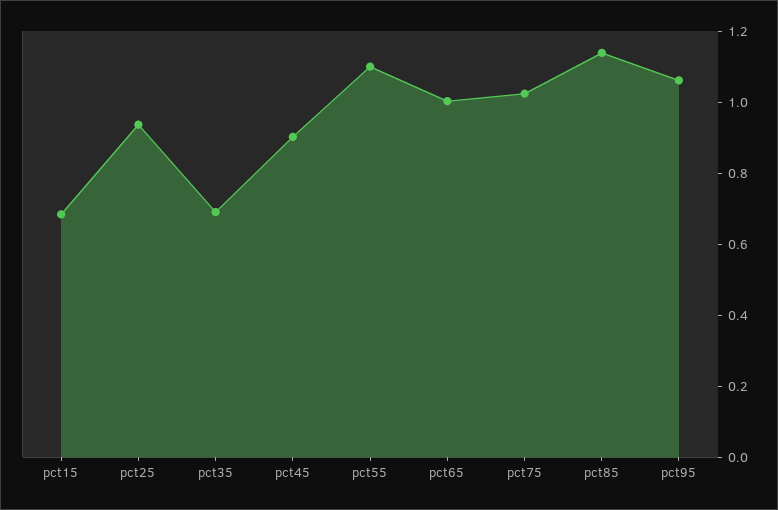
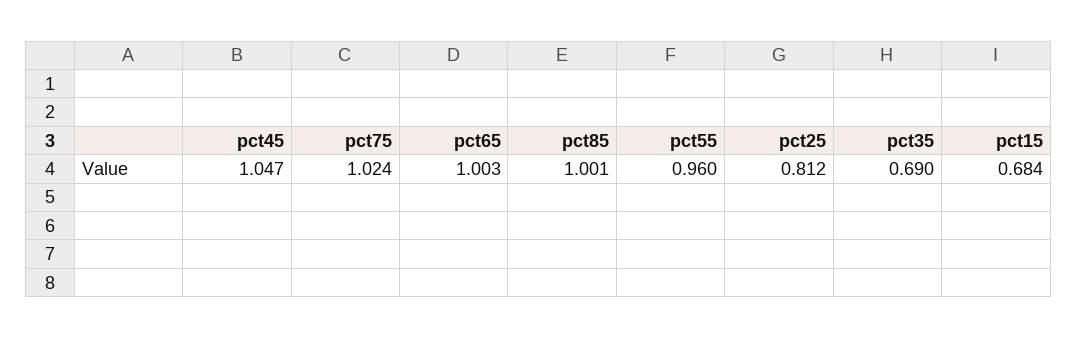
pct25: 0.95 -> 0.812
pct45: 0.9 -> 1.047
pct55: 1.1 -> 0.96
pct85: 1.15 -> 1.001
pct95: 1.05 -> none

